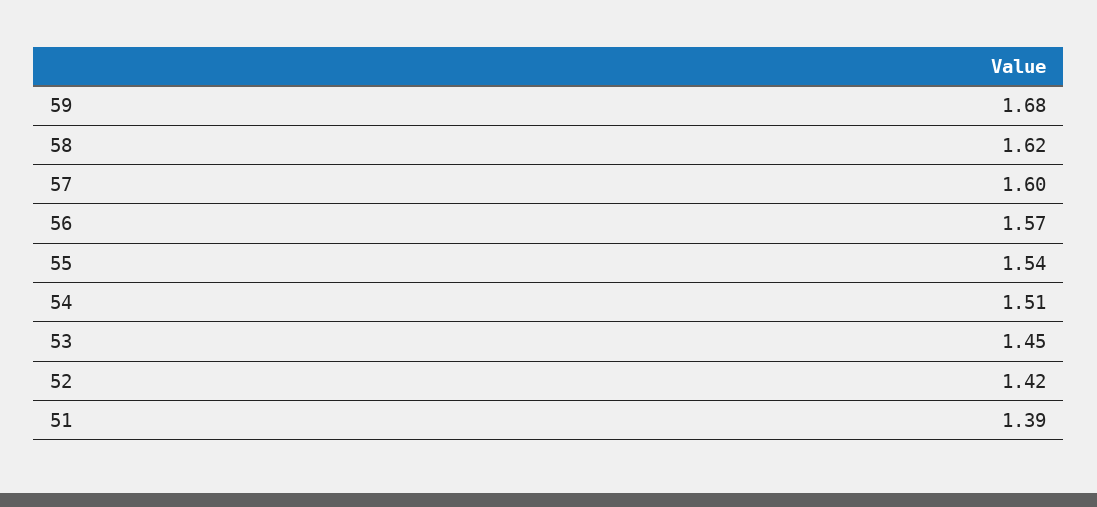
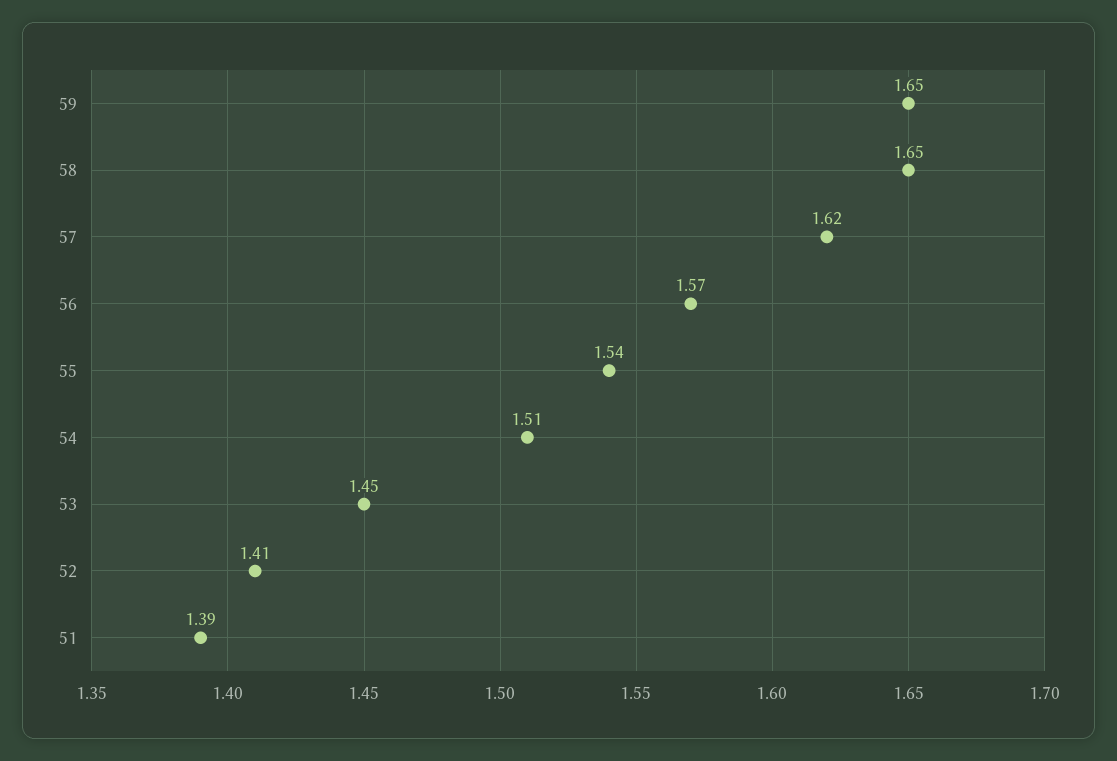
59: 1.68 -> 1.65
58: 1.62 -> 1.65
57: 1.6 -> 1.62
52: 1.42 -> 1.41

